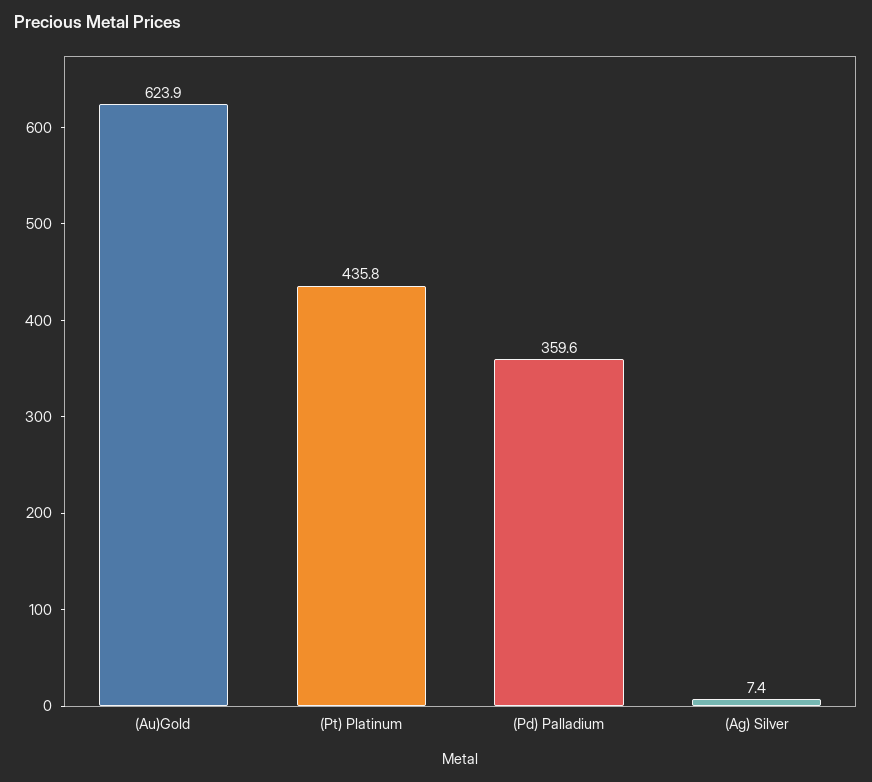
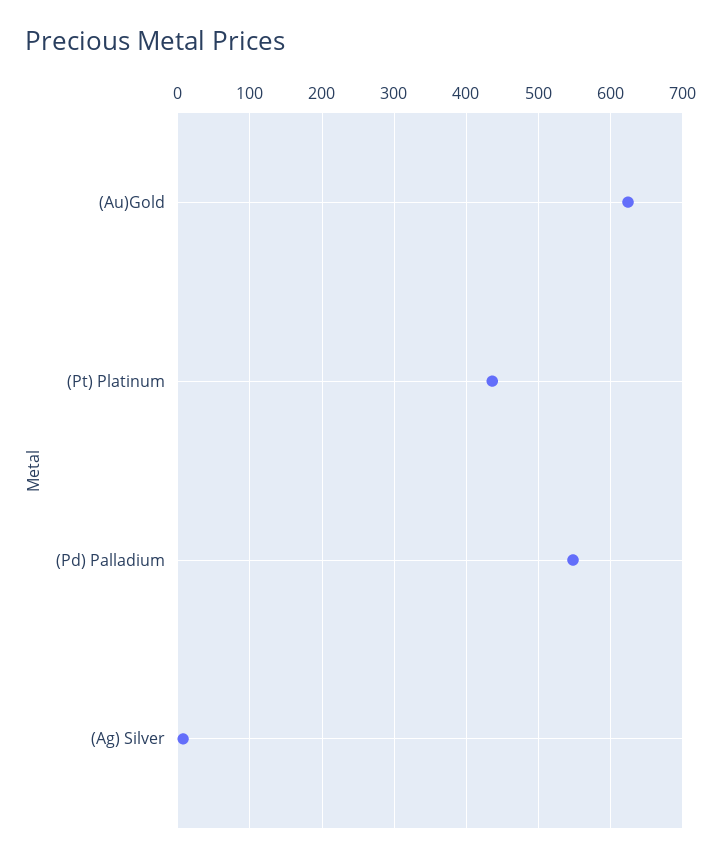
(Pd) Palladium: 359.6 -> 550

